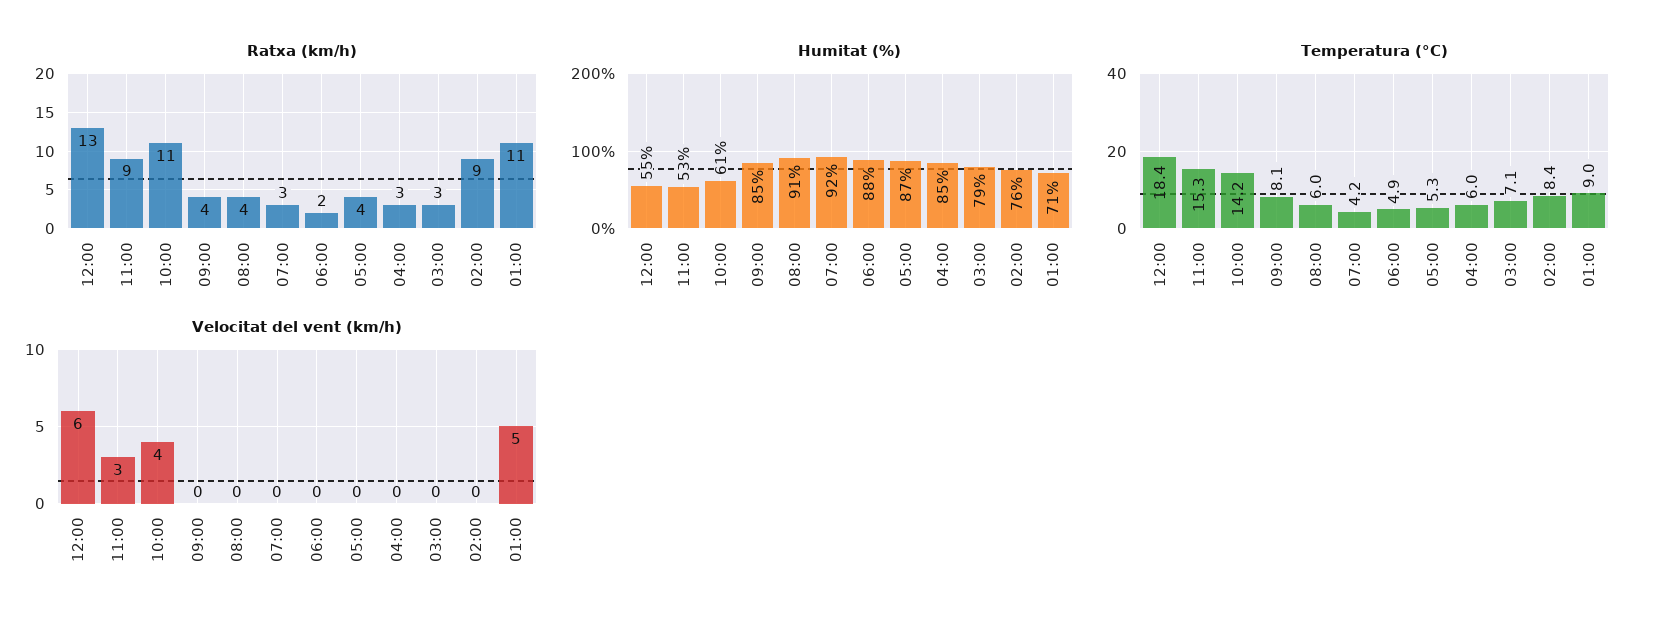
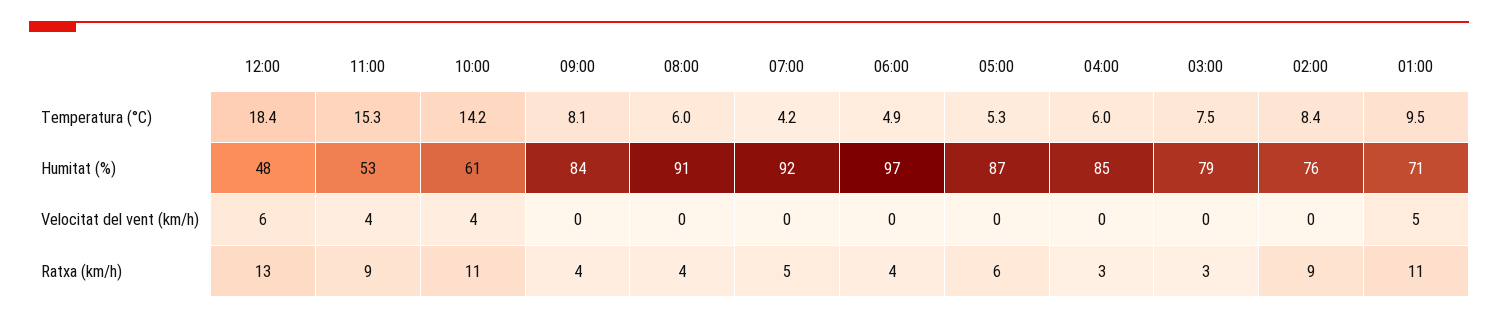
Ratxa (km/h), 07:00: 3 -> 5
Ratxa (km/h), 06:00: 2 -> 4
Ratxa (km/h), 05:00: 4 -> 6
Humitat (%), 12:00: 55 -> 48
Humitat (%), 09:00: 85 -> 84
Humitat (%), 06:00: 88 -> 97
Temperatura (°C), 03:00: 7.1 -> 7.5
Temperatura (°C), 01:00: 9 -> 9.5
Velocitat del vent (km/h), 11:00: 3 -> 4

